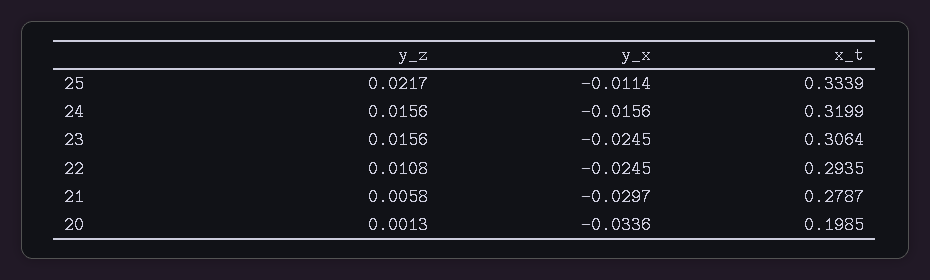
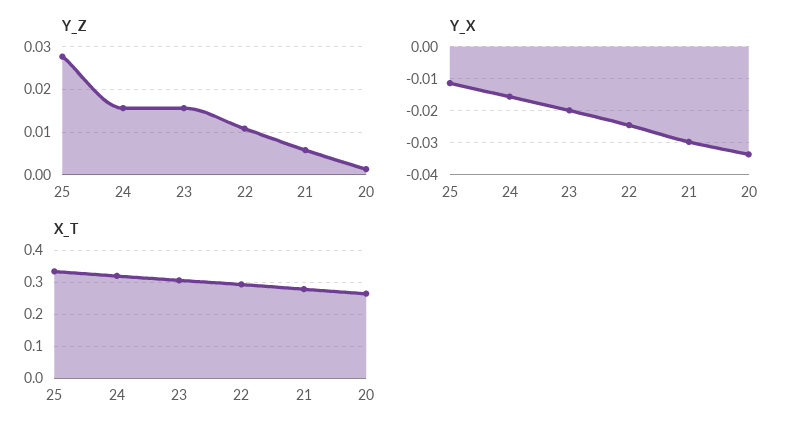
y_z, 25: 0.0217 -> 0.028
y_x, 23: -0.0245 -> -0.02
x_t, 20: 0.1985 -> 0.26

